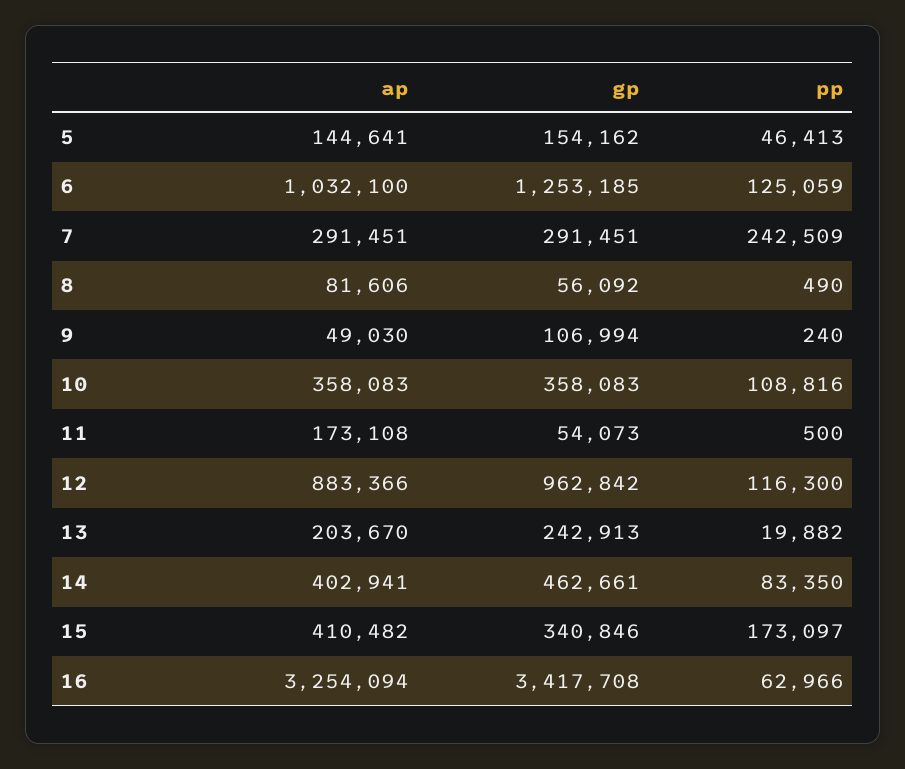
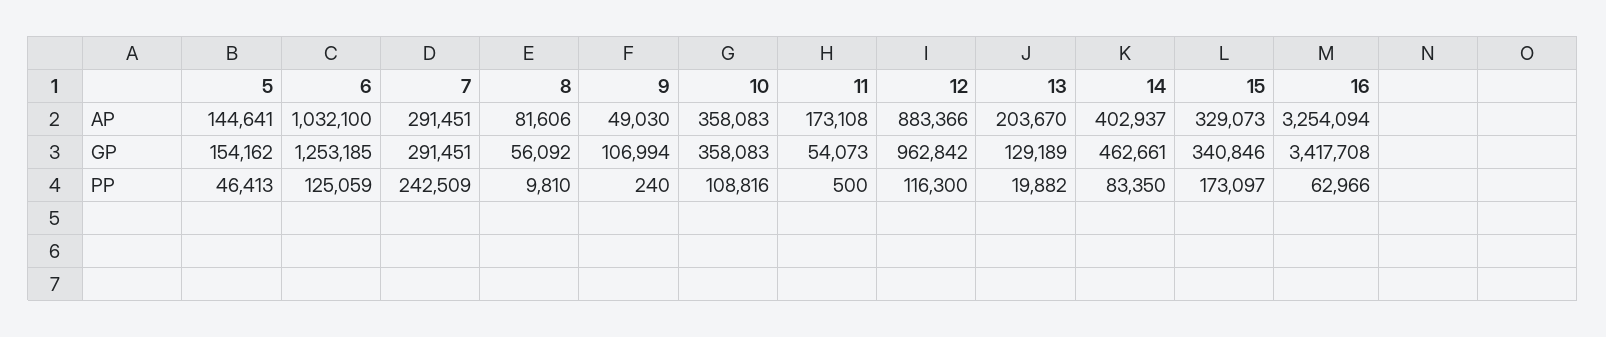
pp, 8: 490 -> 9810
gp, 13: 242913 -> 129189
ap, 14: 402941 -> 402937
ap, 15: 410482 -> 329073

